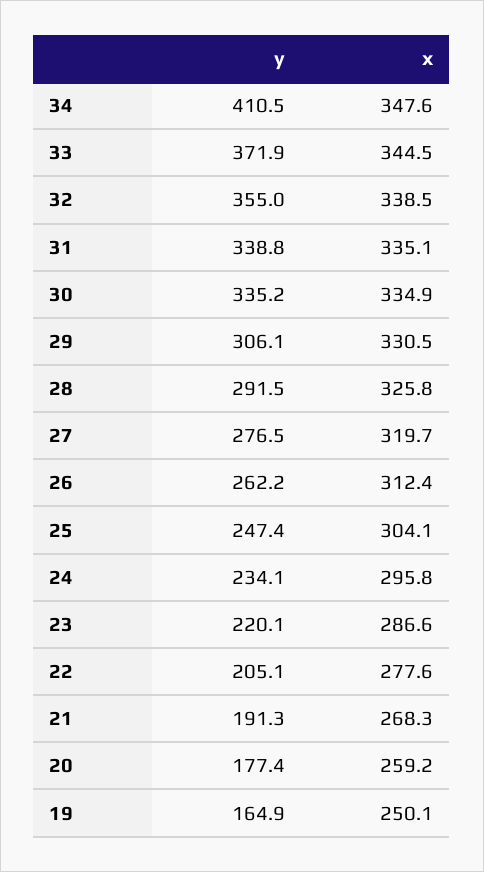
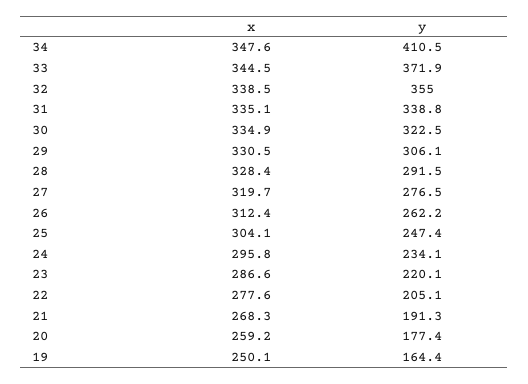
y, 30: 335.2 -> 322.5
x, 28: 325.8 -> 328.4
y, 19: 164.9 -> 164.4

